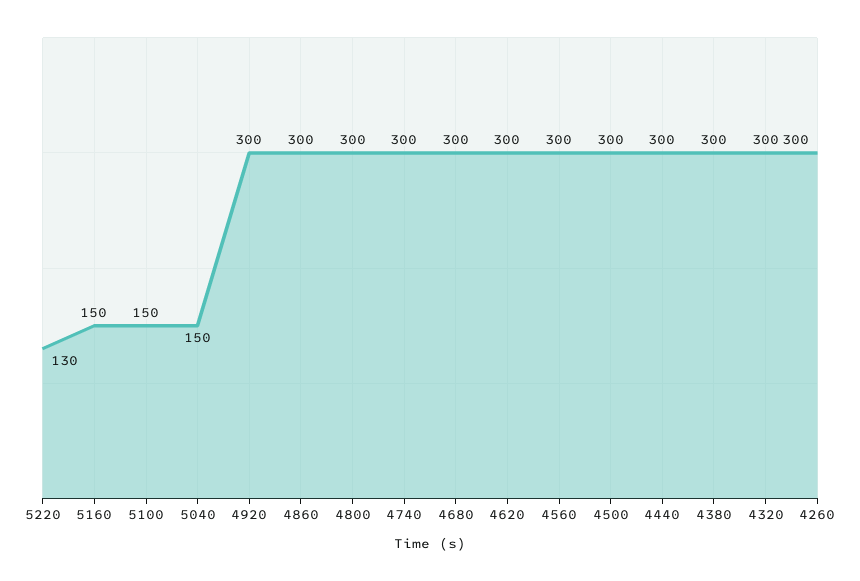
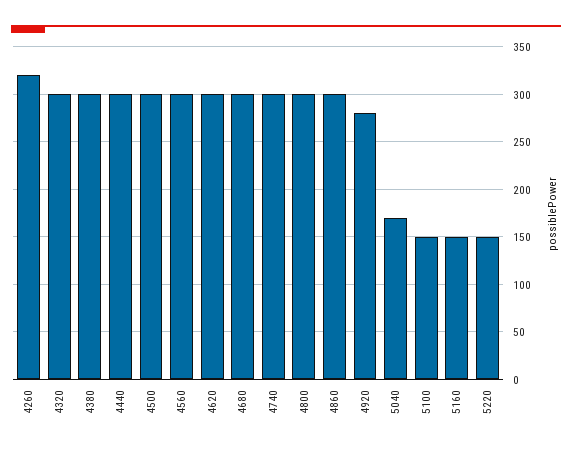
5220: 130 -> 150
5040: 150 -> 170
4920: 300 -> 280
4260: 300 -> 320

